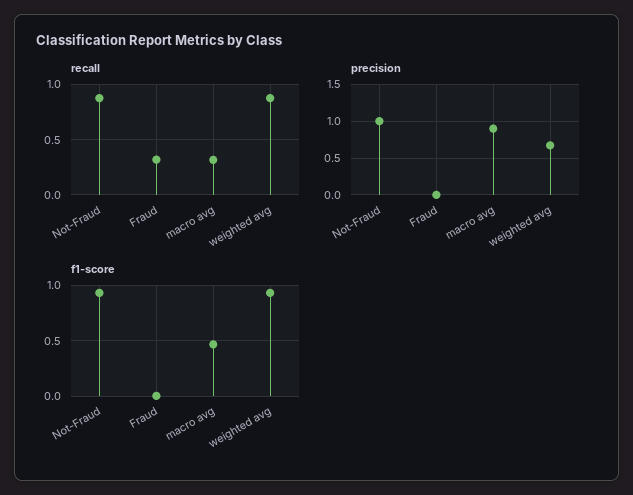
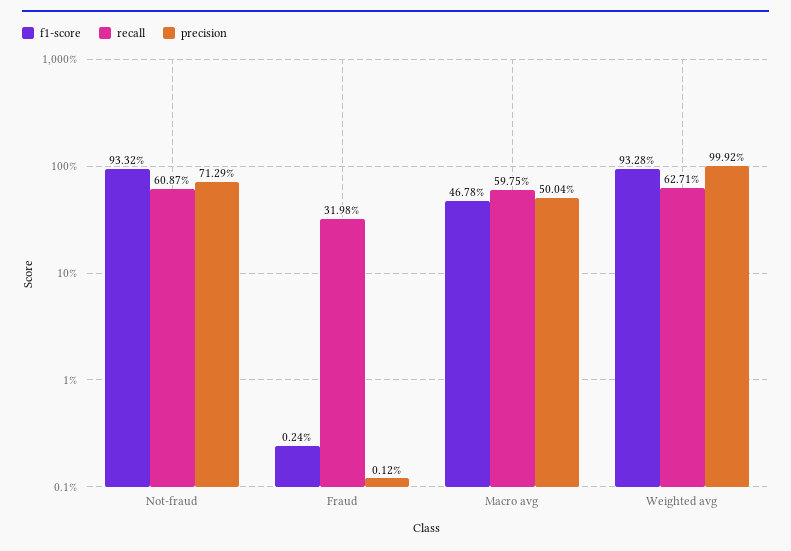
recall, Not-Fraud: 0.9 -> 0.6087
recall, macro avg: 0.3 -> 0.5975
recall, weighted avg: 0.9 -> 0.6271
precision, Not-Fraud: 1 -> 0.7129
precision, macro avg: 0.9 -> 0.5004
precision, weighted avg: 0.7 -> 0.9992

